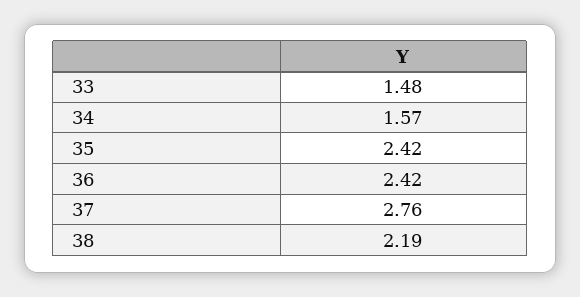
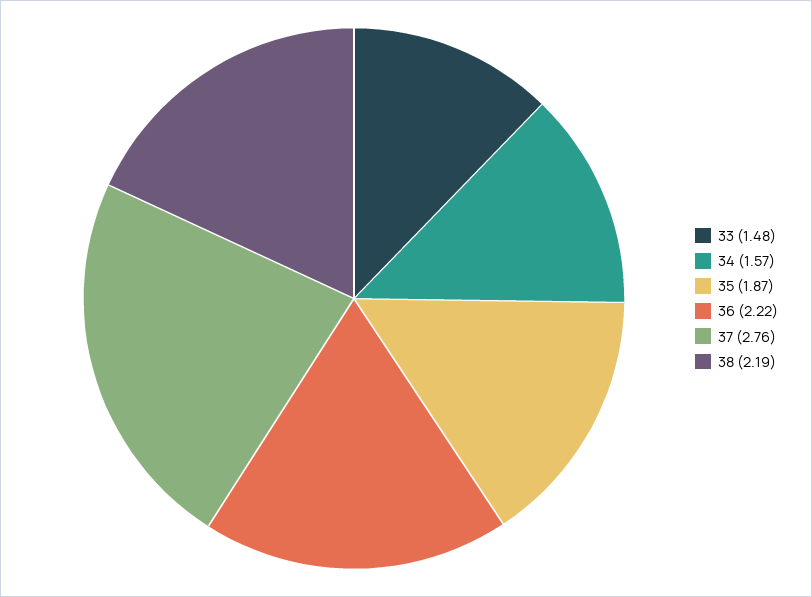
35: 2.42 -> 1.87
36: 2.42 -> 2.22

